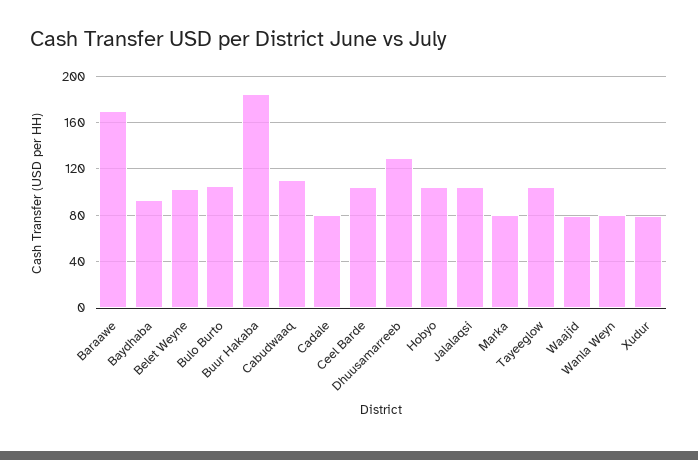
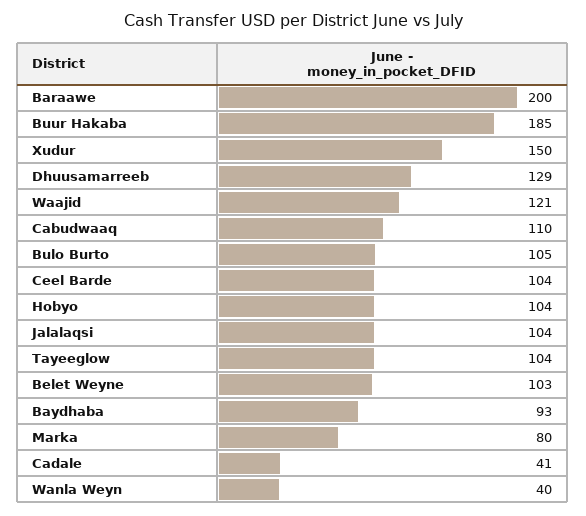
Baraawe: 170 -> 200
Cadale: 80 -> 41
Waajid: 80 -> 121
Wanla Weyn: 80 -> 40
Xudur: 80 -> 150

